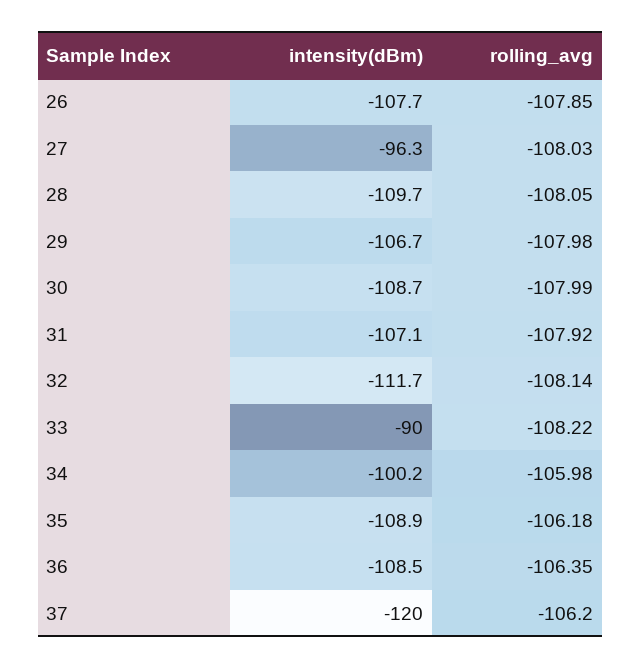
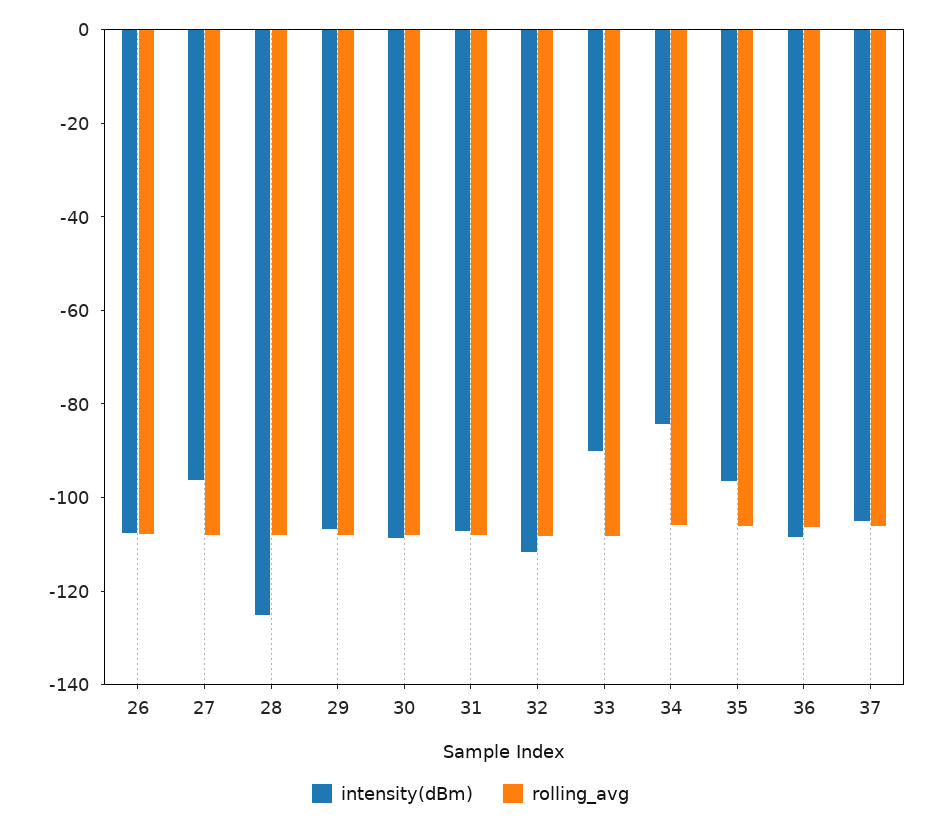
intensity(dBm), 28: -109.7 -> -125
intensity(dBm), 34: -100.2 -> -85
intensity(dBm), 35: -108.9 -> -95
intensity(dBm), 37: -120 -> -105

